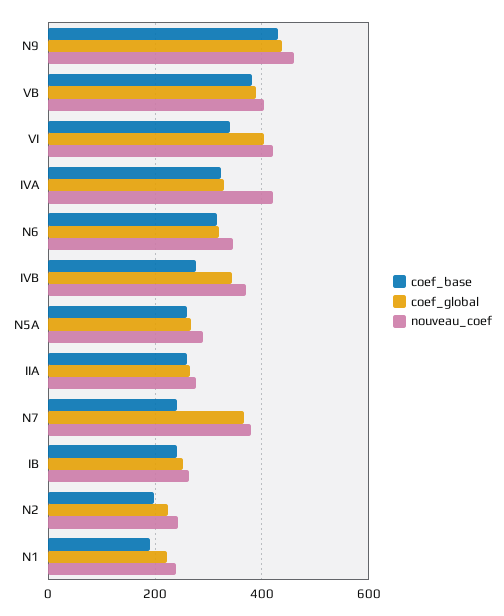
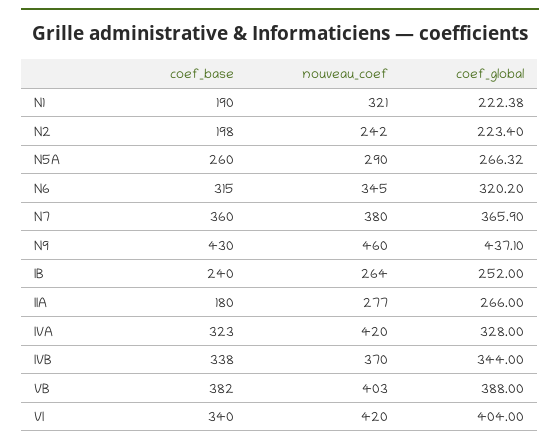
coef_base, IVB: 280 -> 338
coef_base, IIA: 260 -> 180
coef_base, N7: 240 -> 360
nouveau_coef, N1: 240 -> 321

